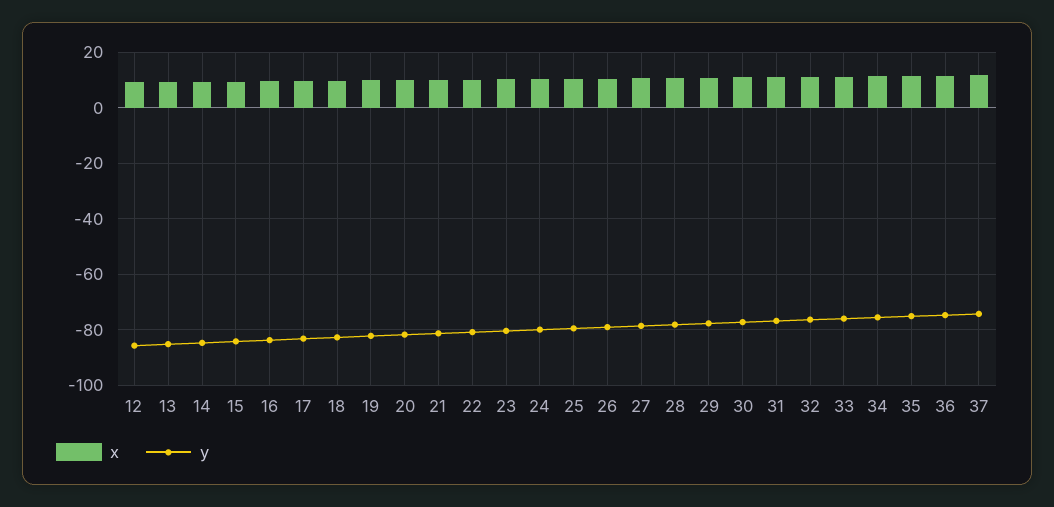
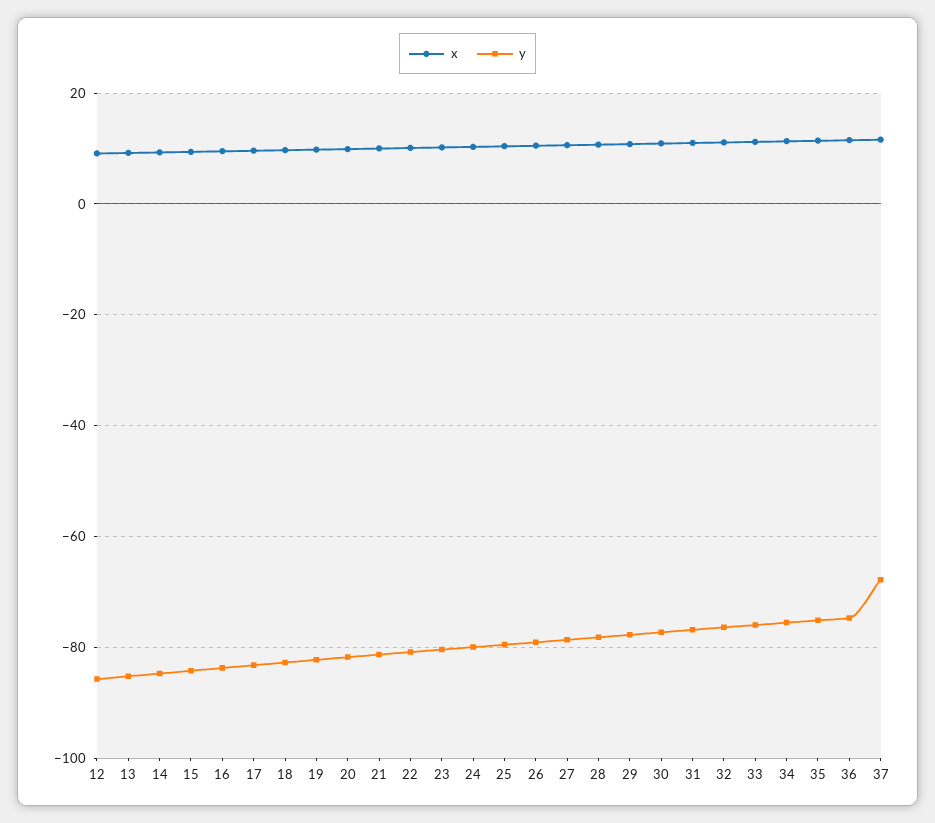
y, 37: -75 -> -68

